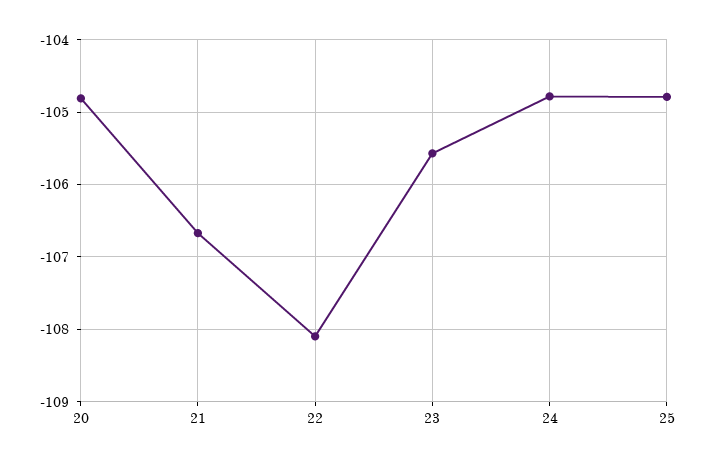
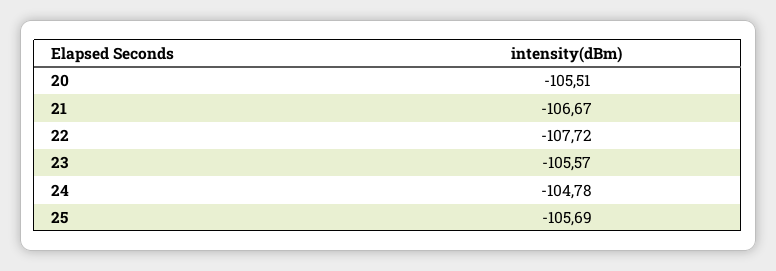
20: -104.8 -> -105.51
22: -108.1 -> -107.72
25: -104.8 -> -105.69

